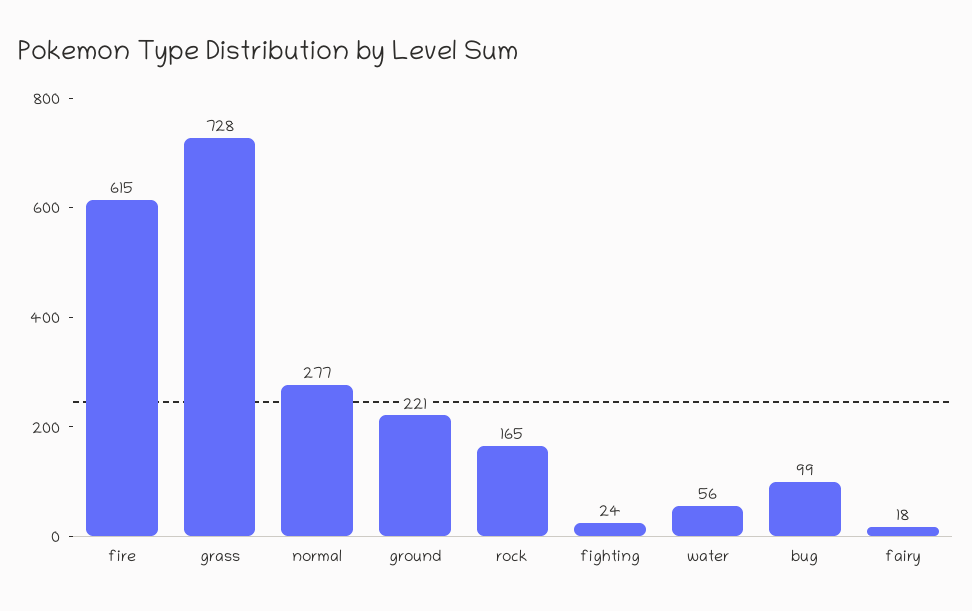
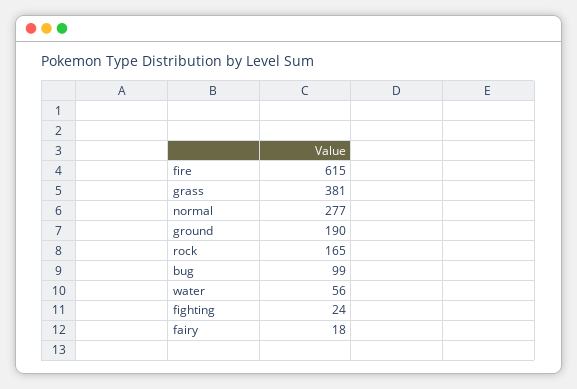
grass: 728 -> 381
ground: 221 -> 190

